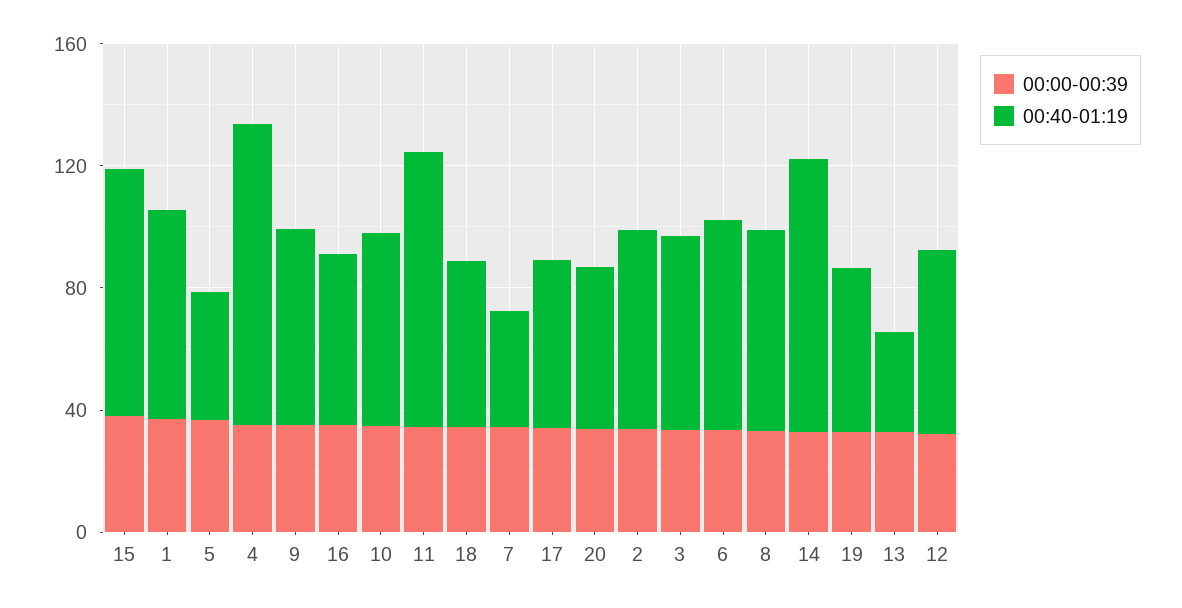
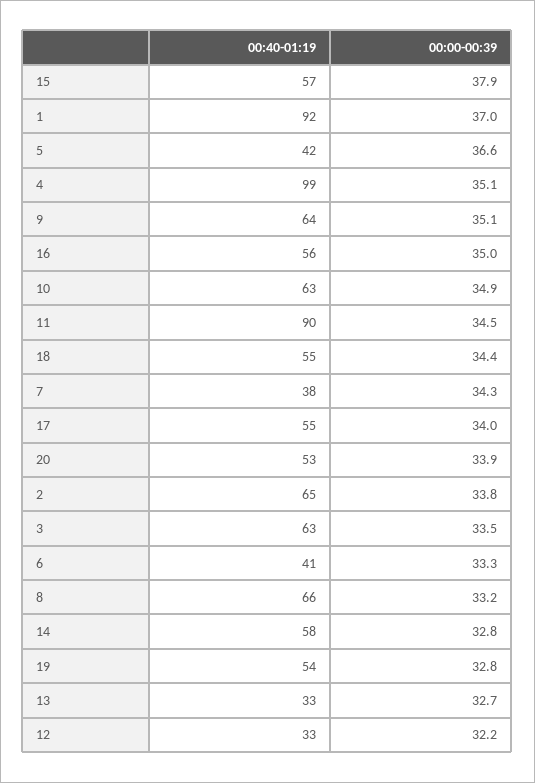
00:40-01:19, 15: 80 -> 57
00:40-01:19, 1: 70 -> 92
00:40-01:19, 6: 70 -> 41
00:40-01:19, 14: 90 -> 58
00:40-01:19, 12: 60 -> 33

